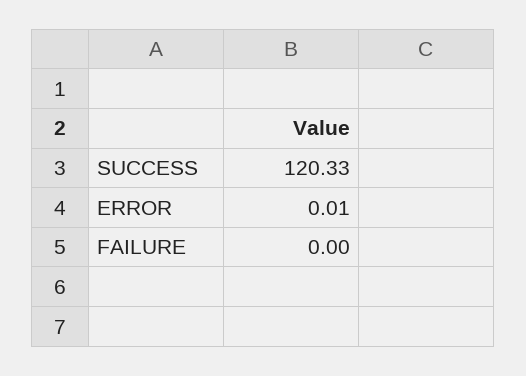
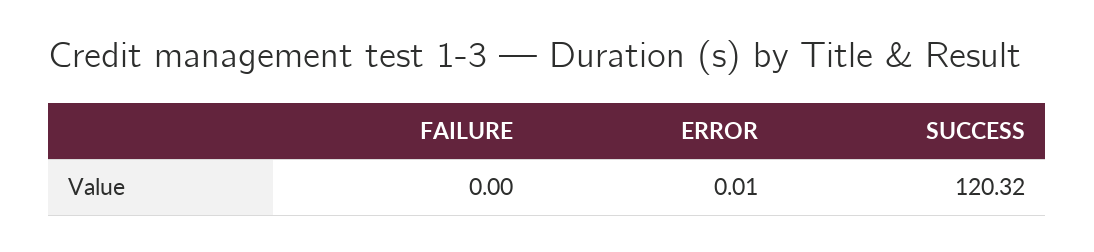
SUCCESS: 120.33 -> 120.32

